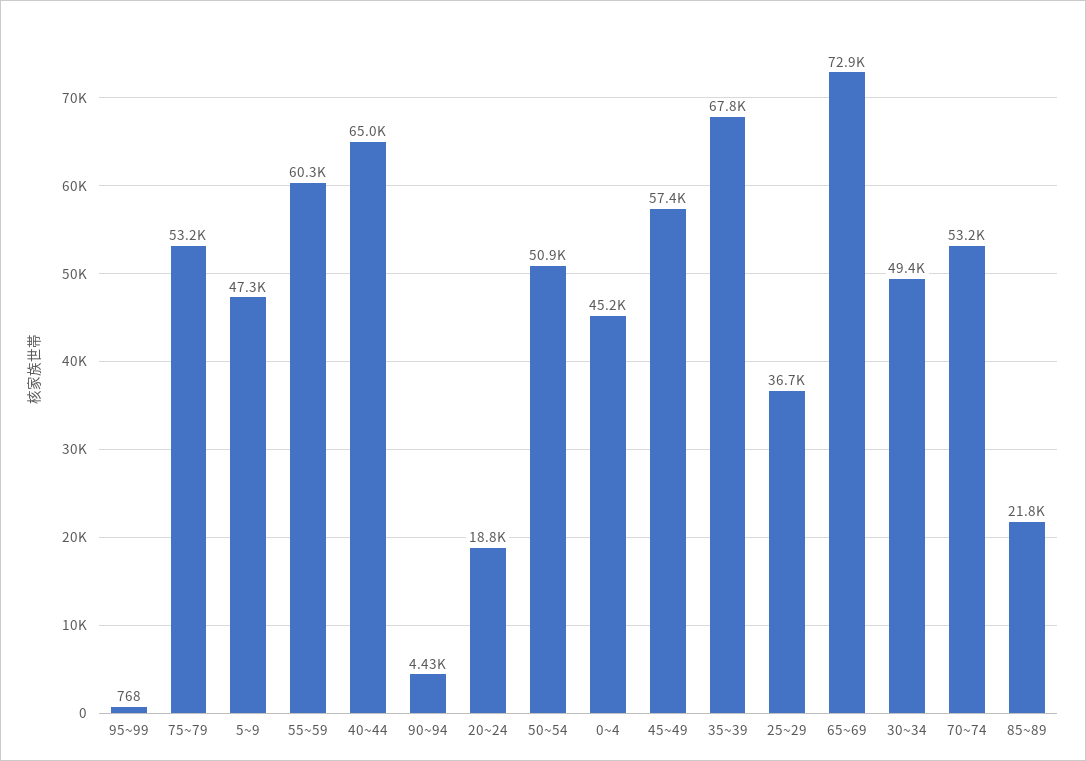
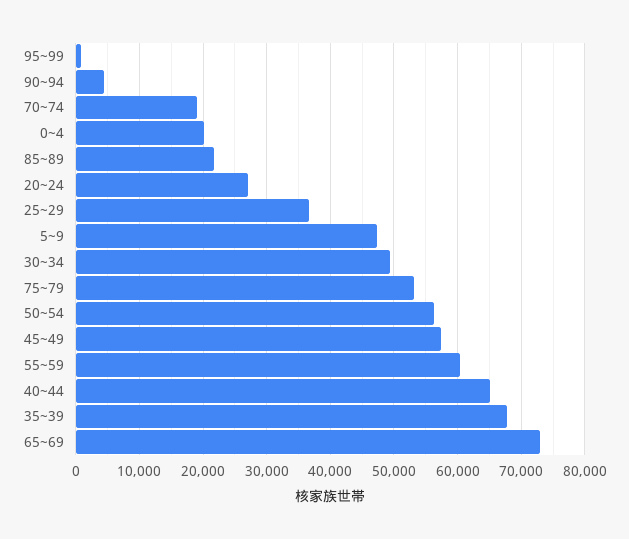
20~24: 18800 -> 27000
50~54: 50900 -> 56000
0~4: 45200 -> 20000
70~74: 53200 -> 19000

